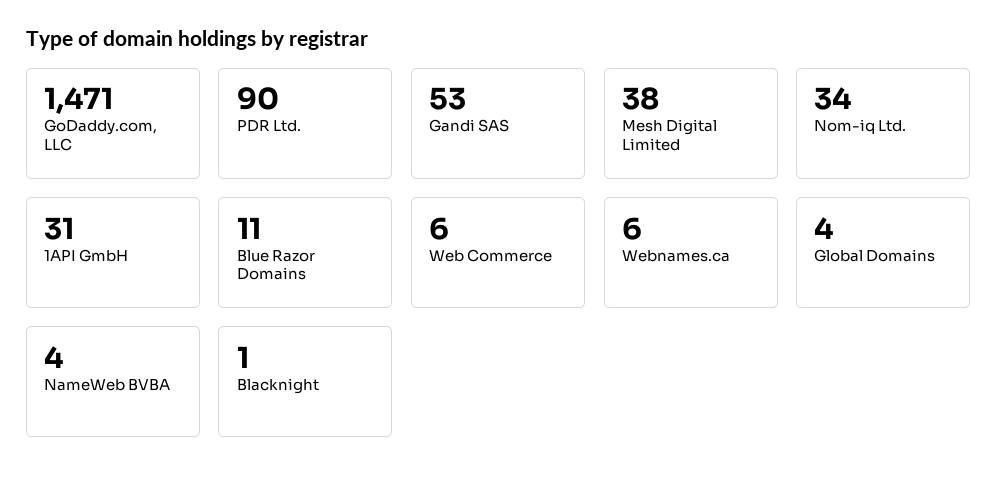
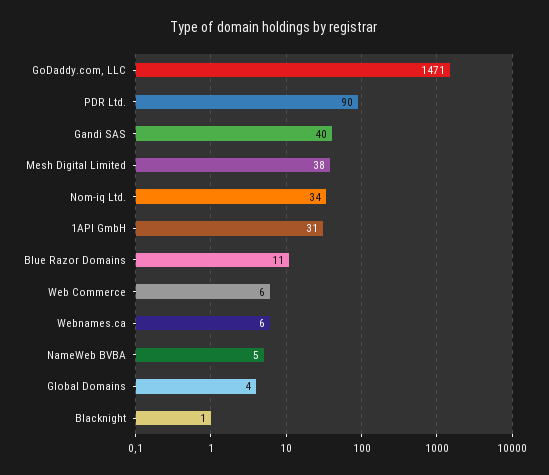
Gandi SAS: 53 -> 40
NameWeb BVBA: 4 -> 5

